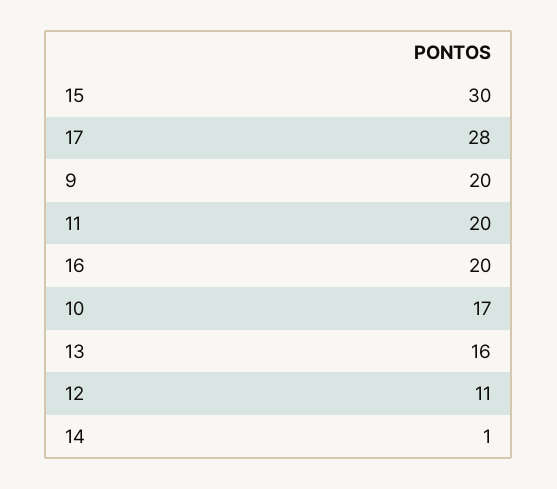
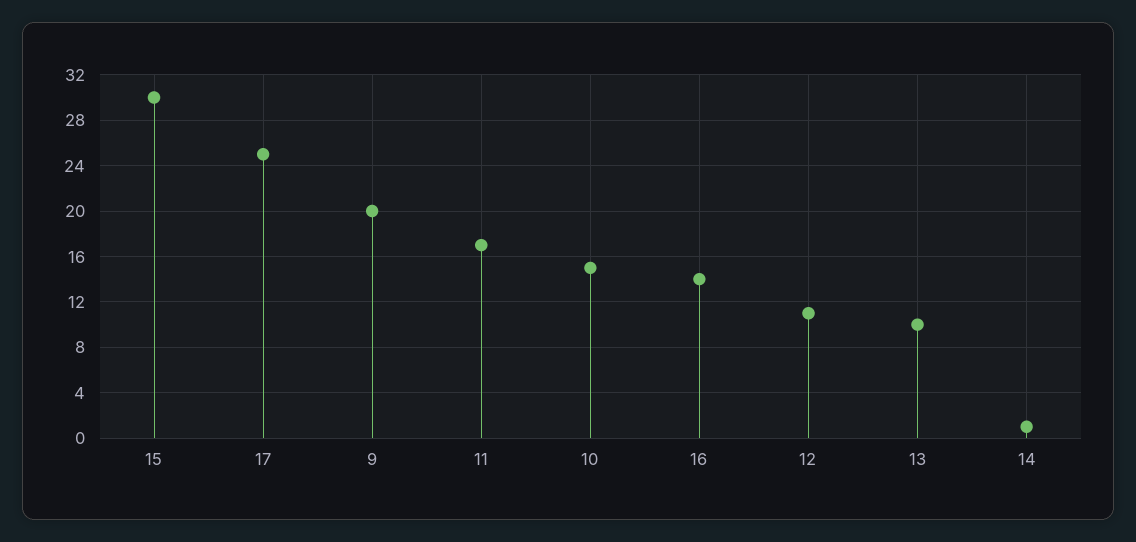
17: 28 -> 25
11: 20 -> 17
16: 20 -> 14
10: 17 -> 15
13: 16 -> 10

